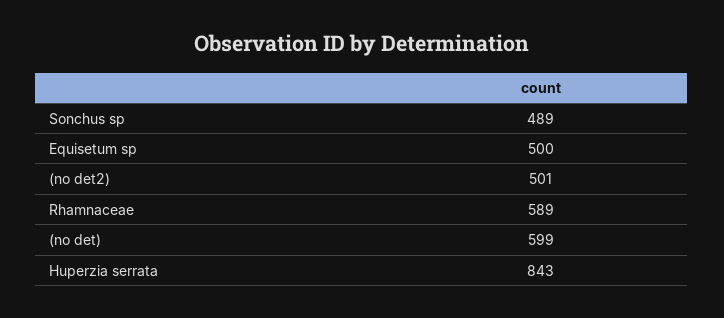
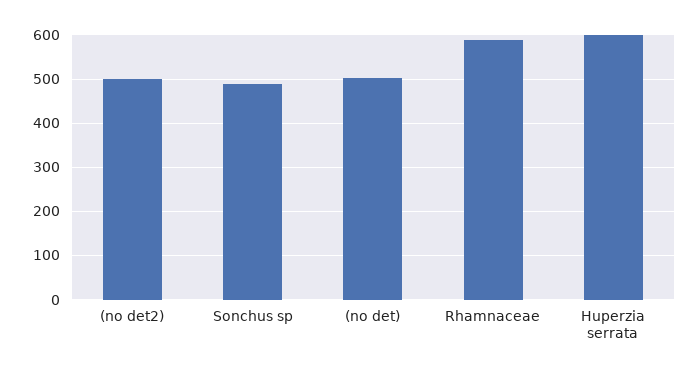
Equisetum sp: 500 -> none
(no det): 599 -> 500
Huperzia serrata: 843 -> 600

